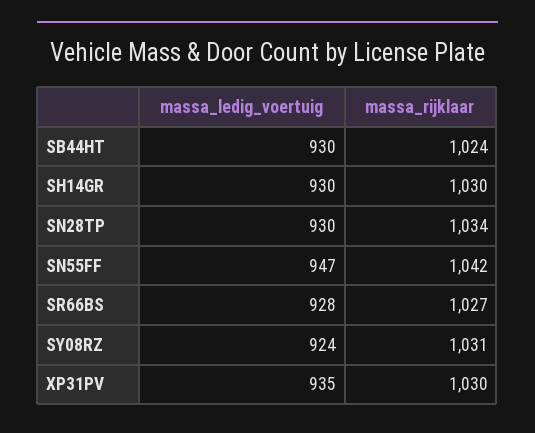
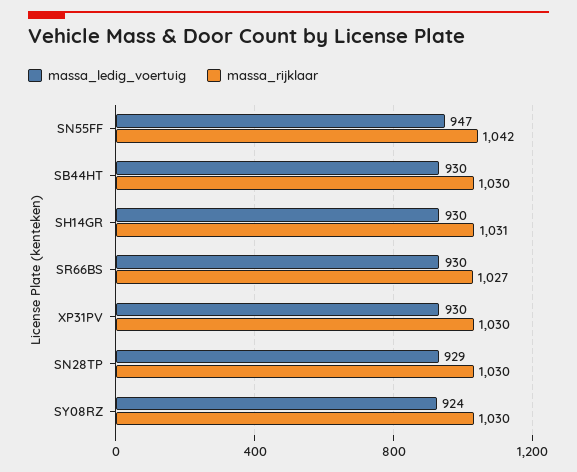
massa_rijklaar, SB44HT: 1024 -> 1030
massa_rijklaar, SH14GR: 1030 -> 1031
massa_ledig_voertuig, SN28TP: 930 -> 929
massa_rijklaar, SN28TP: 1034 -> 1030
massa_ledig_voertuig, SR66BS: 928 -> 930
massa_rijklaar, SY08RZ: 1031 -> 1030
massa_ledig_voertuig, XP31PV: 935 -> 930

